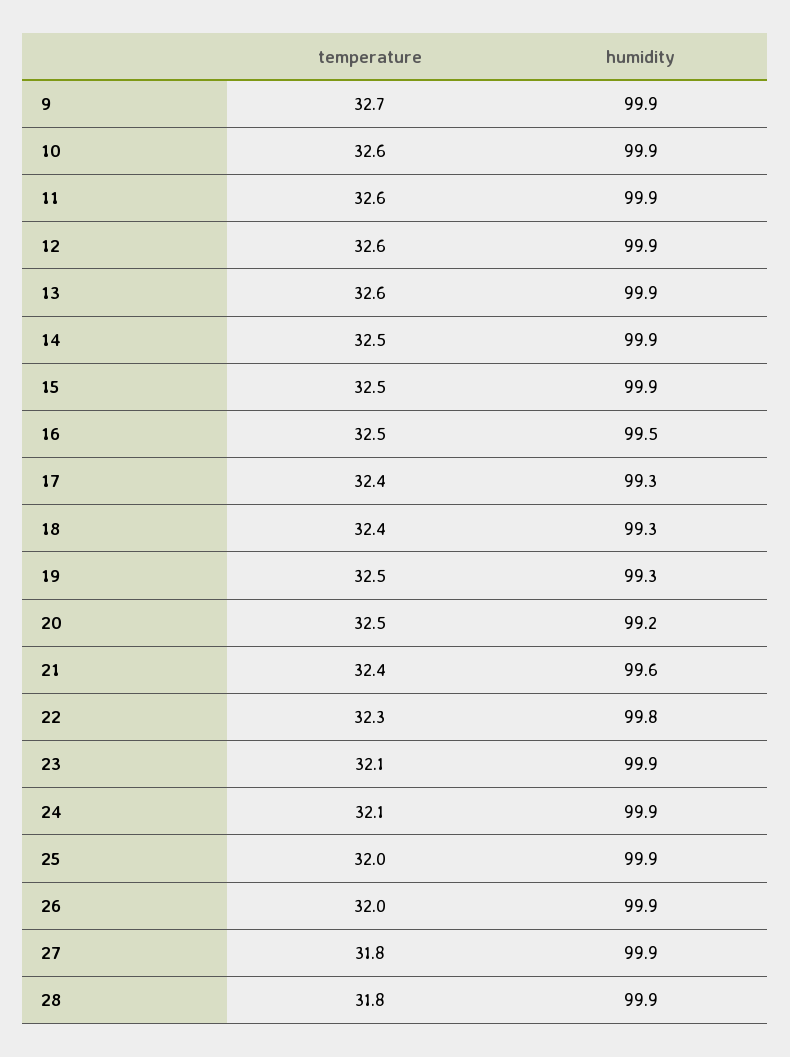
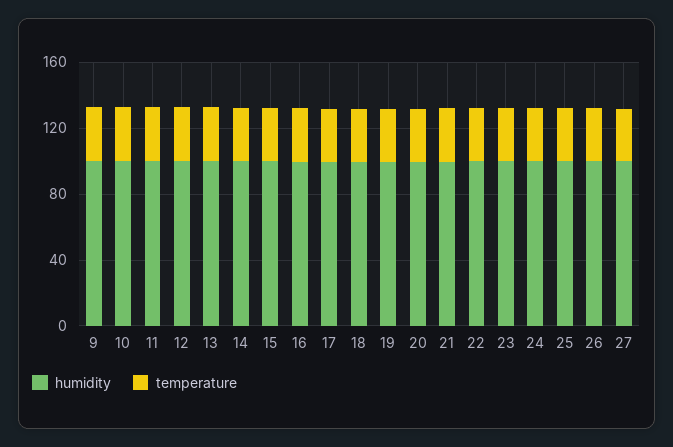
temperature, 28: 31.8 -> none
humidity, 28: 99.9 -> none

